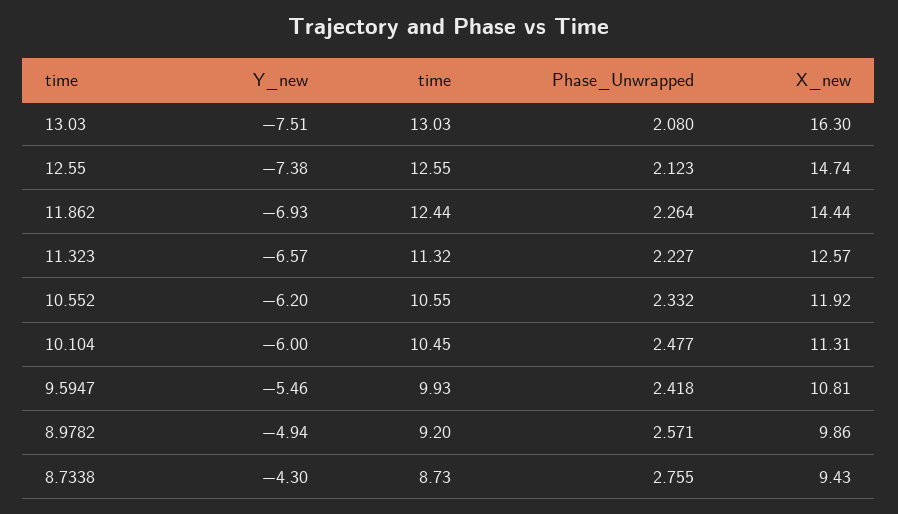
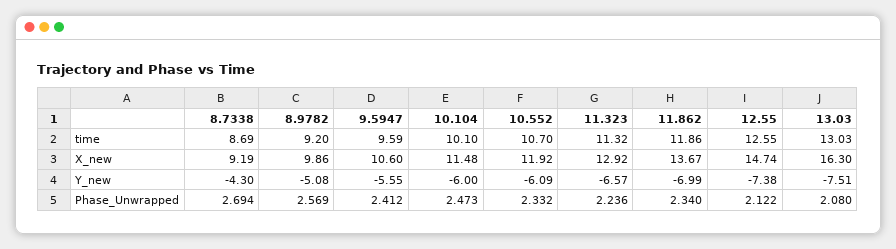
Phase_Unwrapped, 12.55: 2.123 -> 2.122
Y_new, 11.862: -6.93 -> -6.99
time, 11.862: 12.44 -> 11.86
Phase_Unwrapped, 11.862: 2.264 -> 2.34
X_new, 11.862: 14.44 -> 13.67
Phase_Unwrapped, 11.323: 2.227 -> 2.236
X_new, 11.323: 12.57 -> 12.92
Y_new, 10.552: -6.2 -> -6.09
time, 10.552: 10.55 -> 10.7
time, 10.104: 10.45 -> 10.1
Phase_Unwrapped, 10.104: 2.477 -> 2.473
X_new, 10.104: 11.31 -> 11.48
Y_new, 9.5947: -5.46 -> -5.55
time, 9.5947: 9.93 -> 9.59
Phase_Unwrapped, 9.5947: 2.418 -> 2.412
X_new, 9.5947: 10.81 -> 10.6
Y_new, 8.9782: -4.94 -> -5.08
Phase_Unwrapped, 8.9782: 2.571 -> 2.569
time, 8.7338: 8.73 -> 8.69
Phase_Unwrapped, 8.7338: 2.755 -> 2.694
X_new, 8.7338: 9.43 -> 9.19

